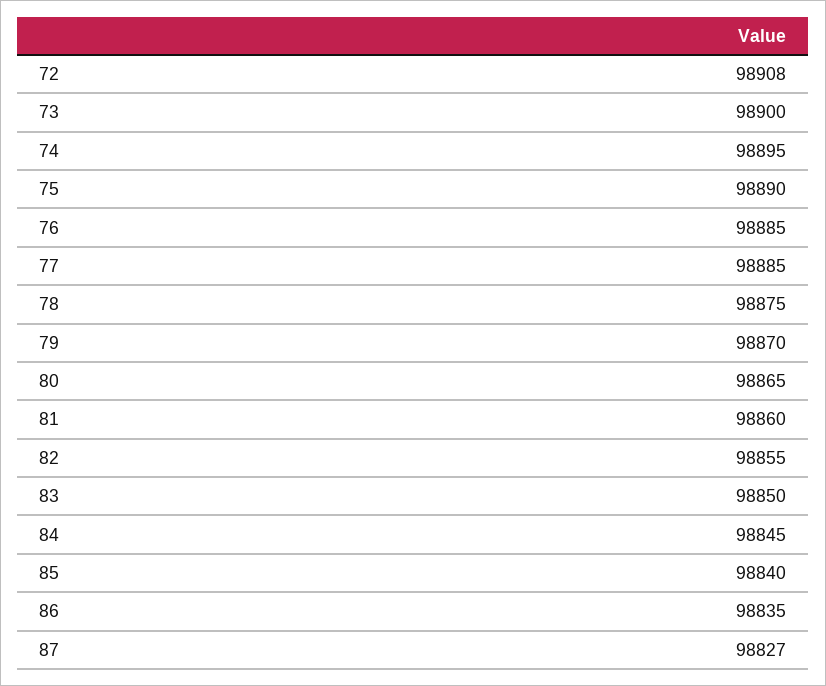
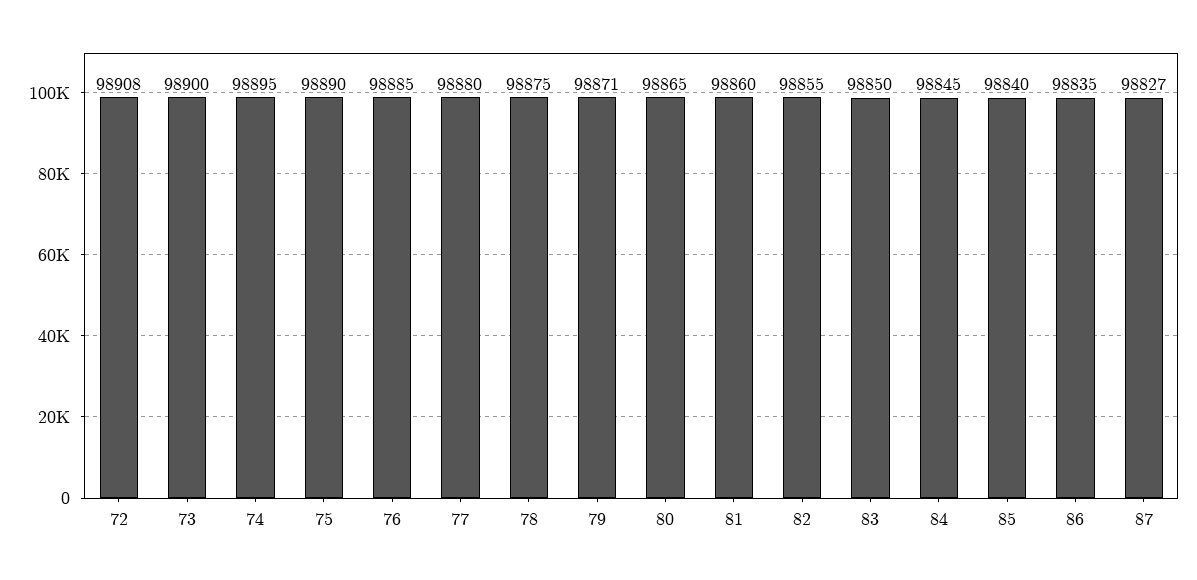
77: 98885 -> 98880
79: 98870 -> 98871

